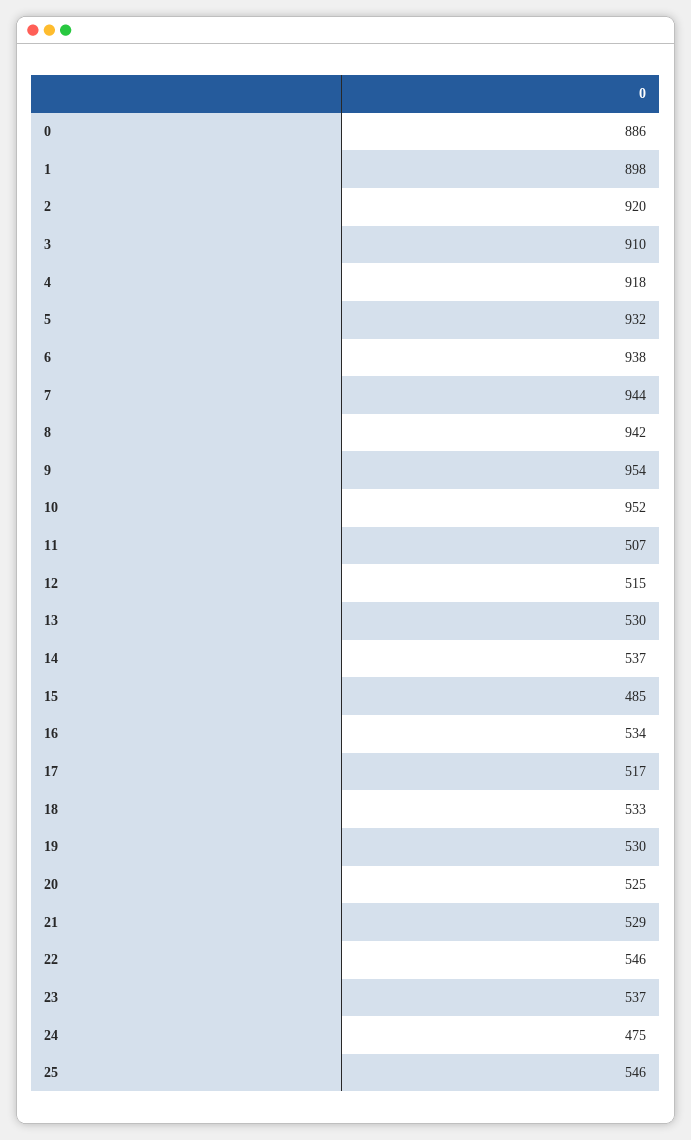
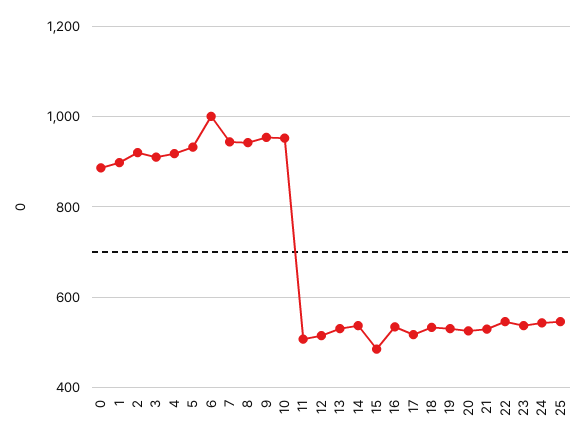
6: 938 -> 1000
24: 475 -> 540

